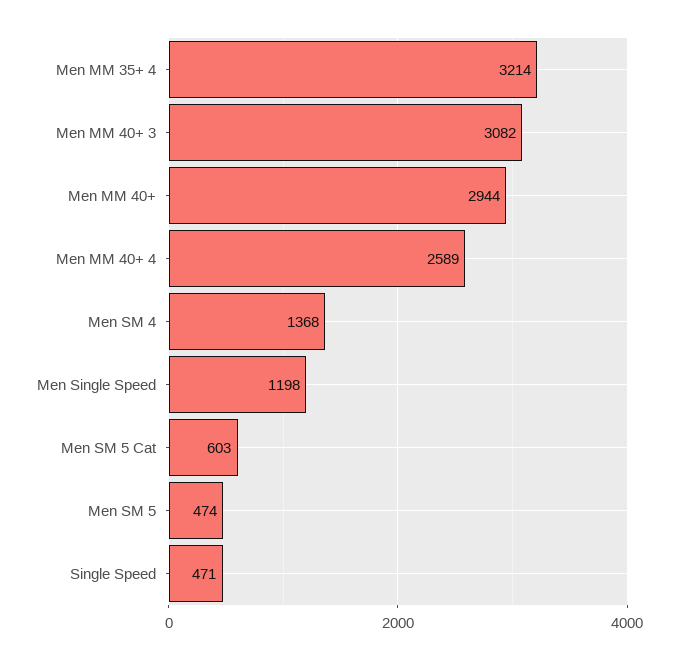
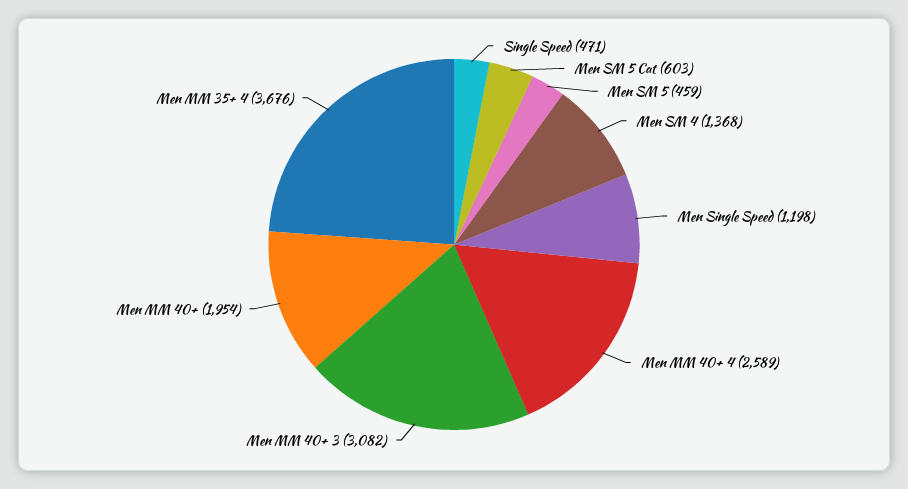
Men MM 35+ 4: 3214 -> 3676
Men MM 40+: 2944 -> 1954
Men SM 5: 474 -> 459

